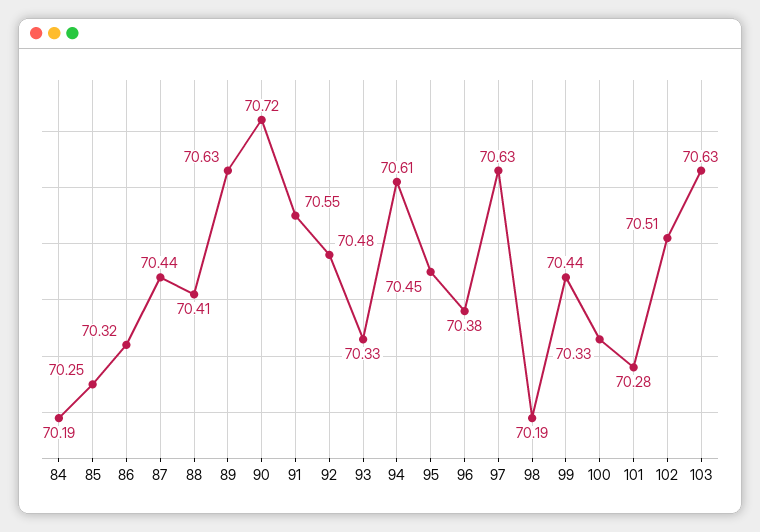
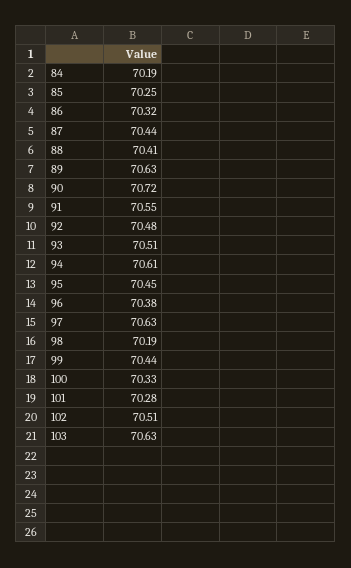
93: 70.33 -> 70.51

